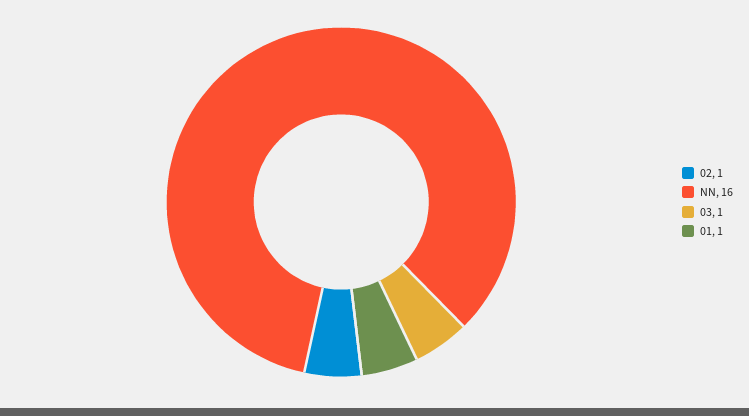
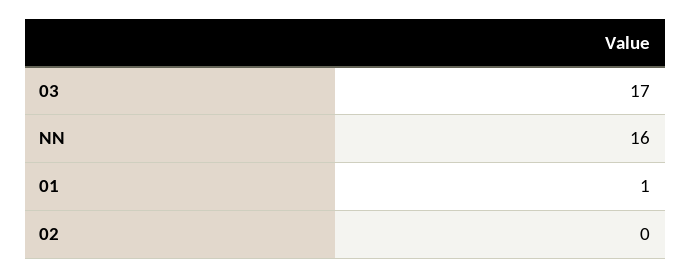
02: 1 -> 0
03: 1 -> 17

